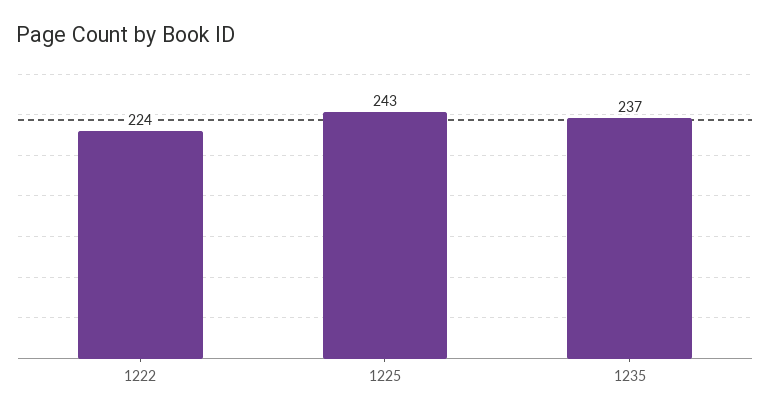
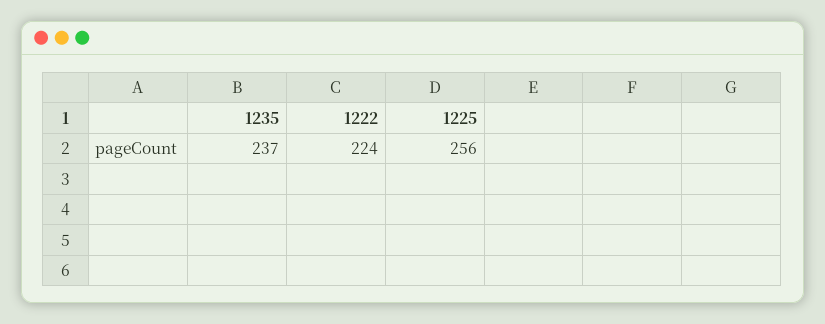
1225: 243 -> 256

